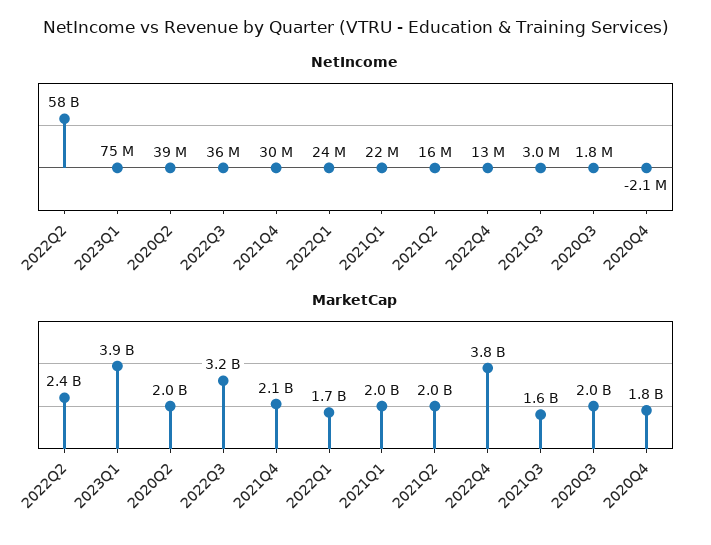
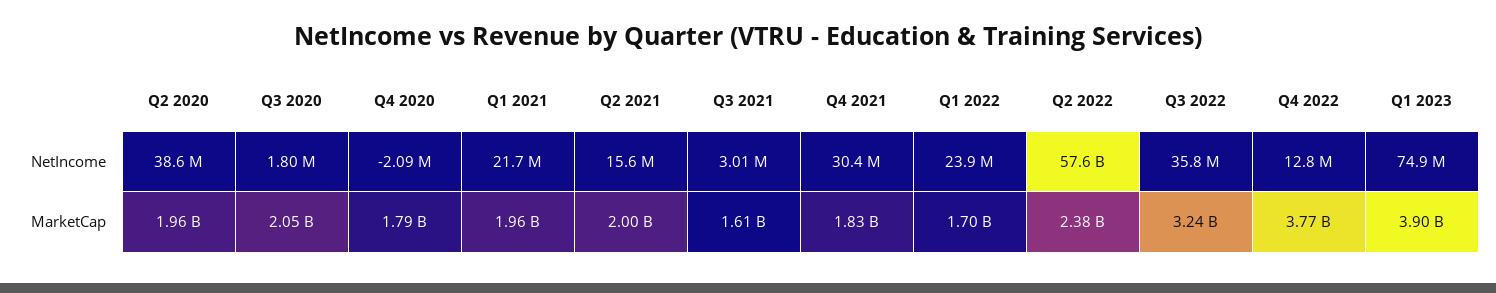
MarketCap, 2021Q4: 2100000000 -> 1830000000

